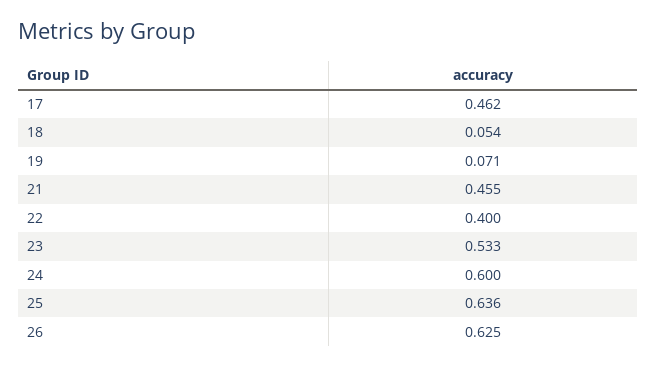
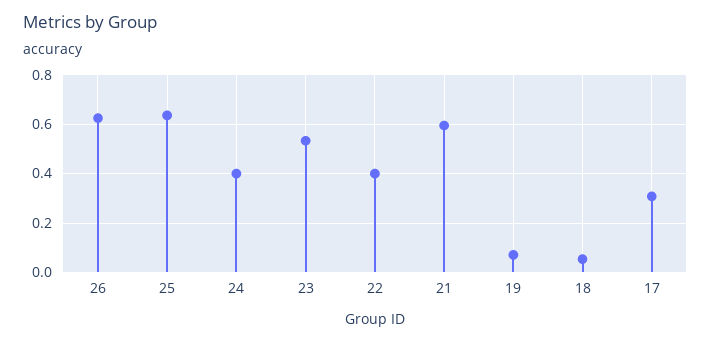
17: 0.462 -> 0.3
21: 0.455 -> 0.6
24: 0.6 -> 0.4

